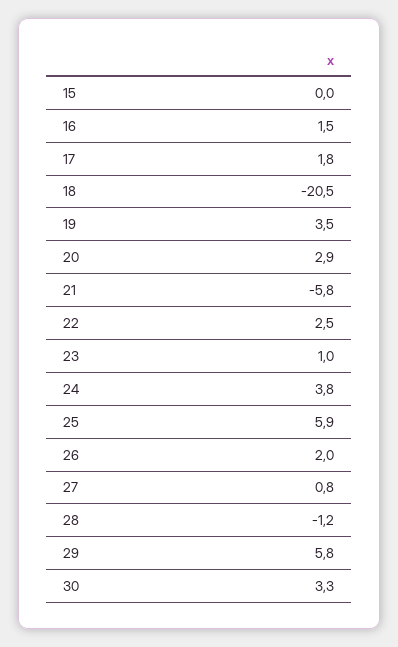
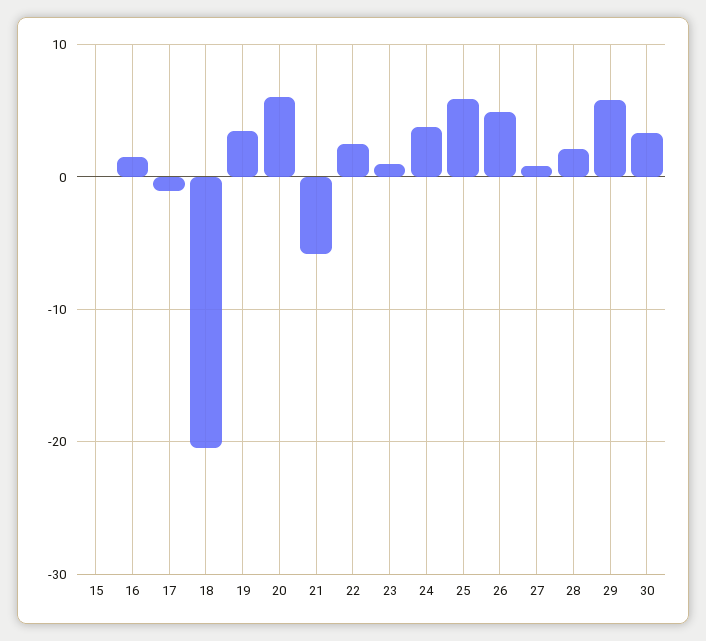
17: 1.8 -> -1
20: 2.9 -> 6
26: 2 -> 5
28: -1.2 -> 2

